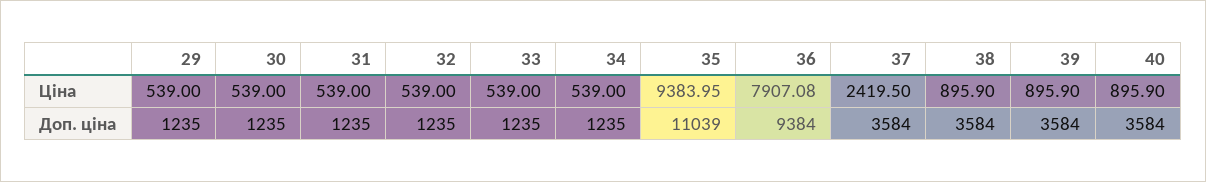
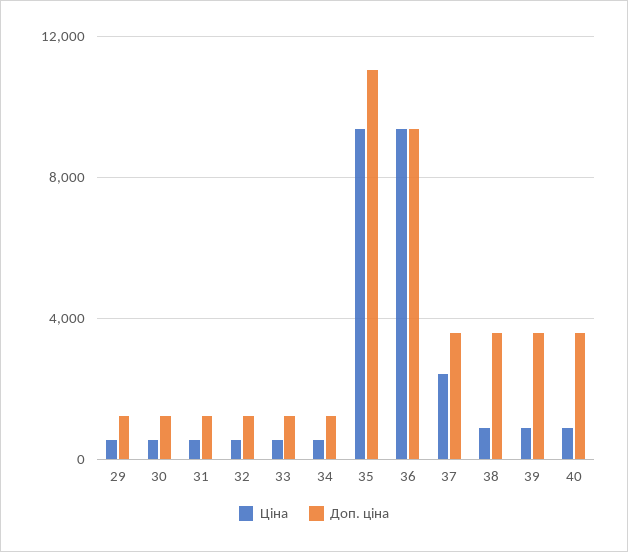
Ціна, 36: 7907.08 -> 9500

